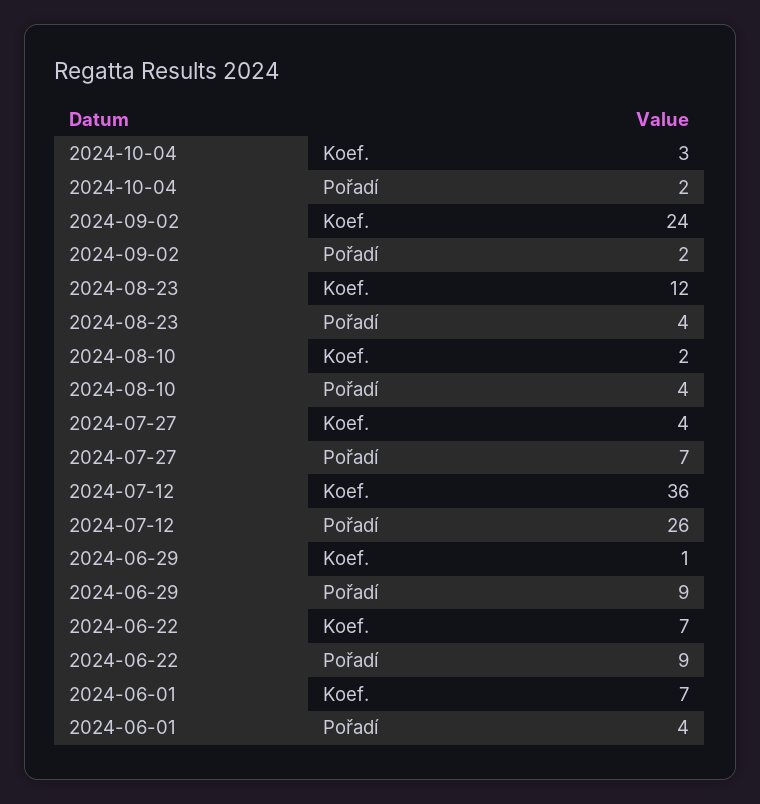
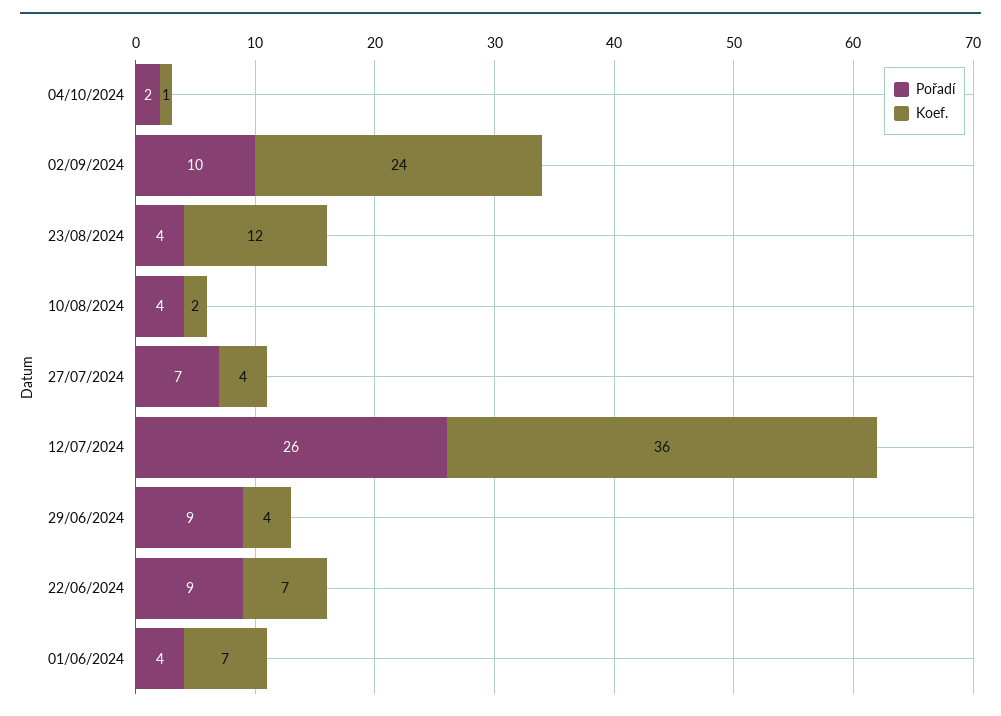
Koef., 2024-10-04: 3 -> 1
Pořadí, 2024-09-02: 2 -> 10
Koef., 2024-06-29: 1 -> 4

